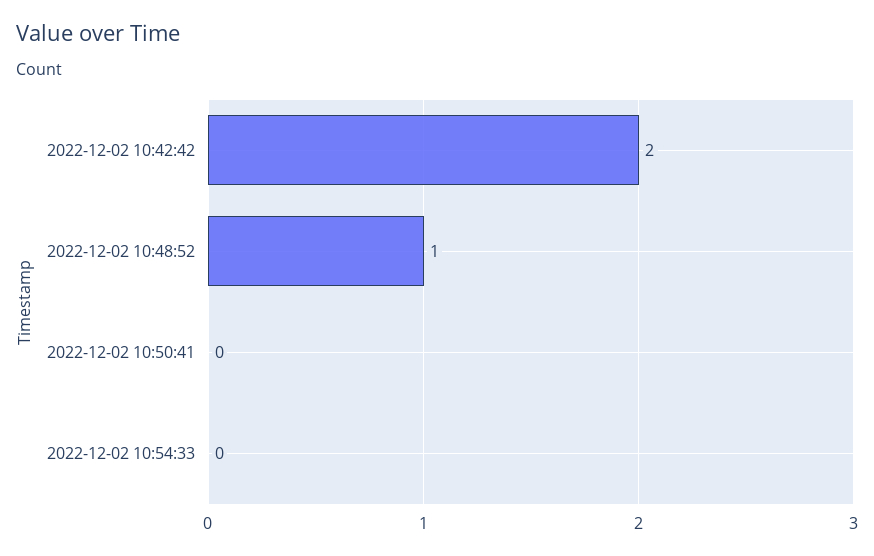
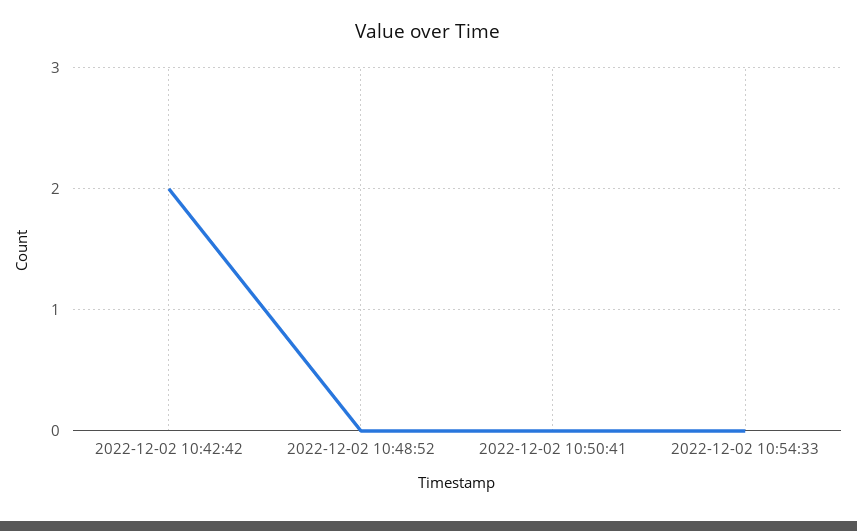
2022-12-02 10:48:52: 1 -> 0

